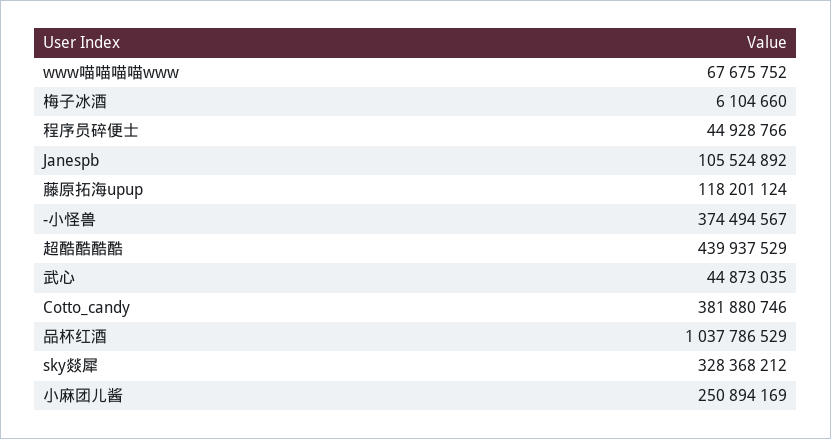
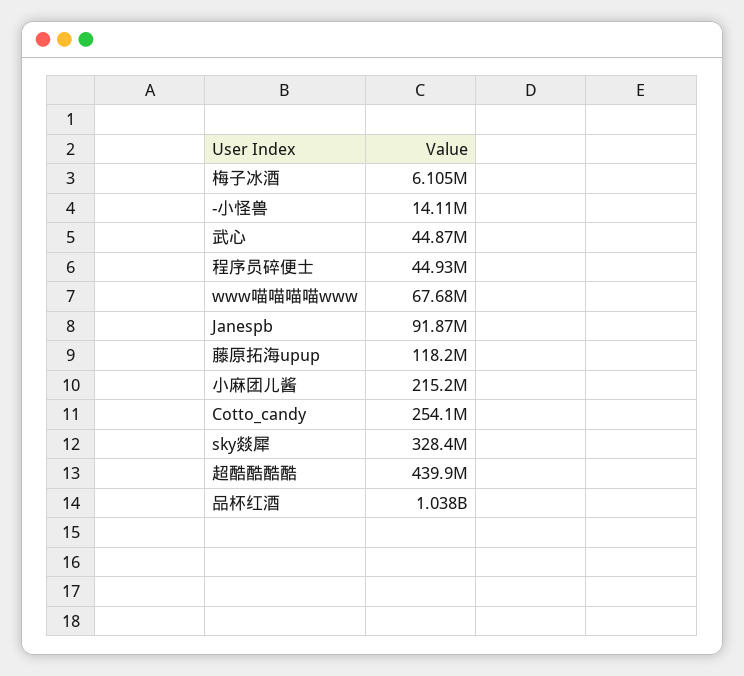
Janespb: 105524892 -> 91870000
-小怪兽: 374494567 -> 14110000
Cotto_candy: 381880746 -> 254100000
小麻团儿酱: 250894169 -> 215200000

